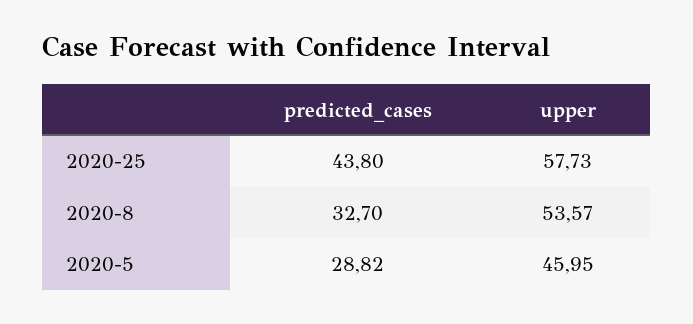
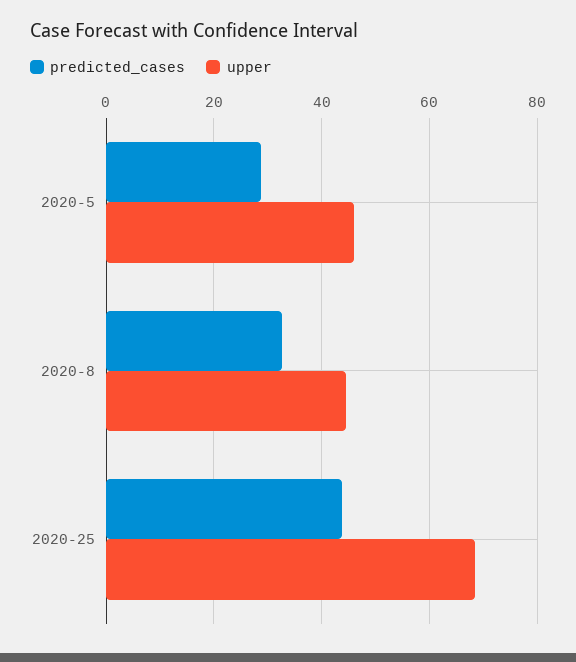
upper, 2020-25: 57.73 -> 68
upper, 2020-8: 53.57 -> 44

